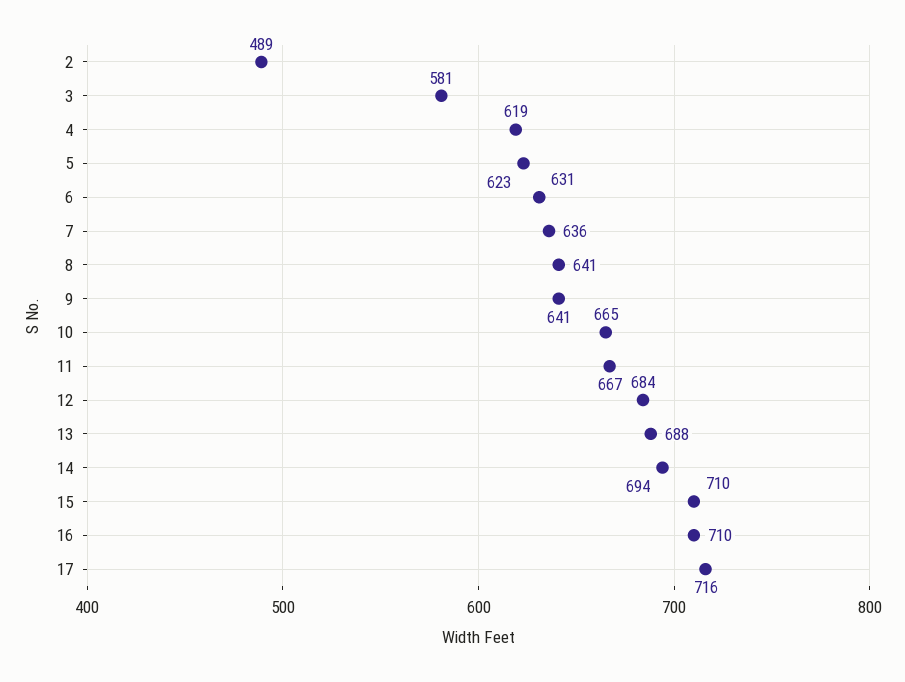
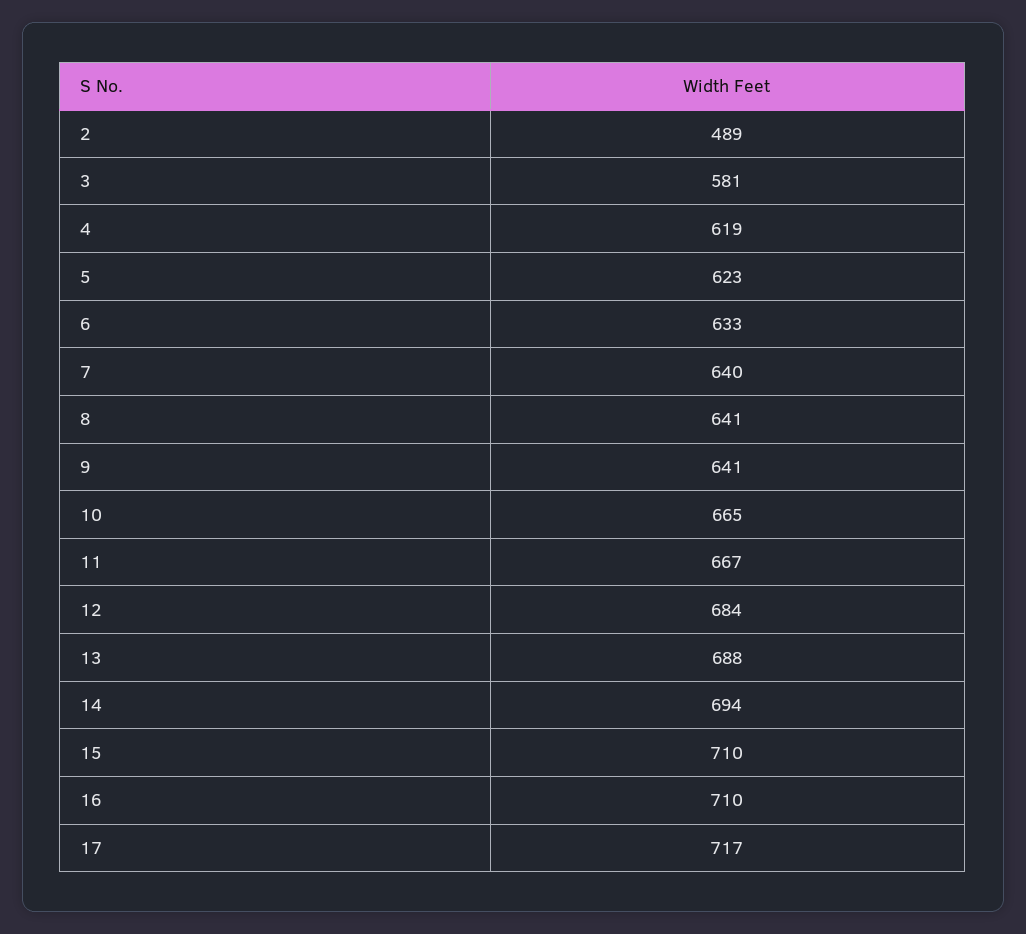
6: 631 -> 633
7: 636 -> 640
17: 716 -> 717

